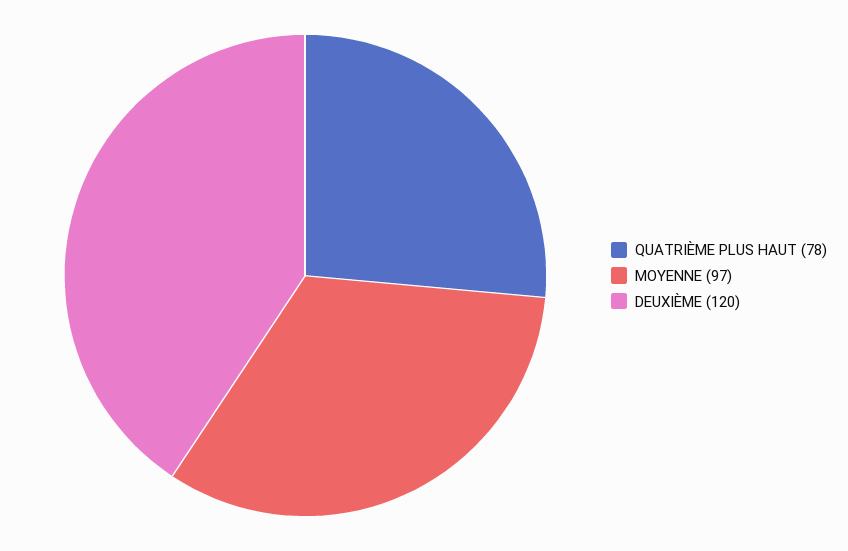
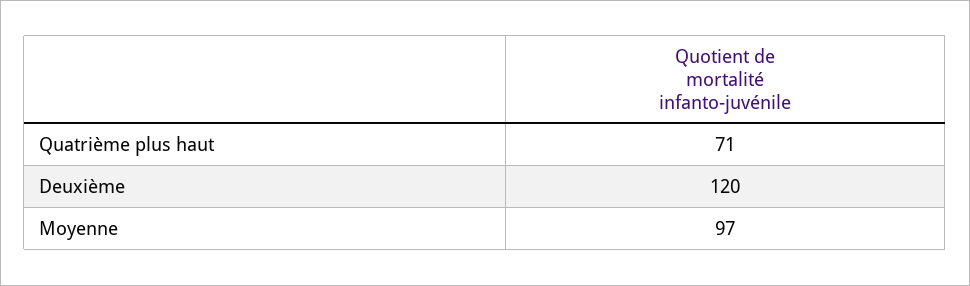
QUATRIÈME PLUS HAUT: 78 -> 71

